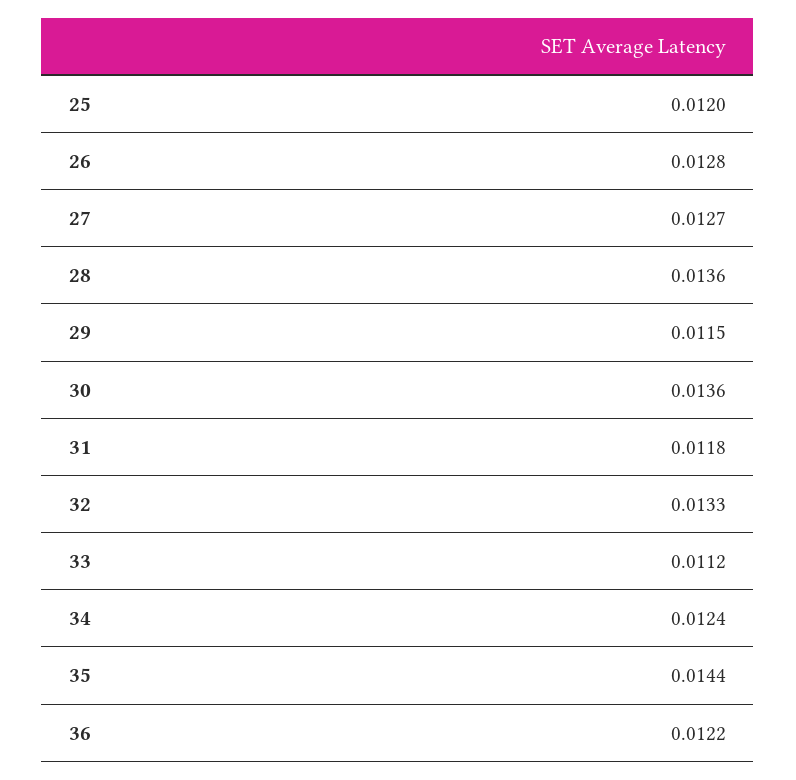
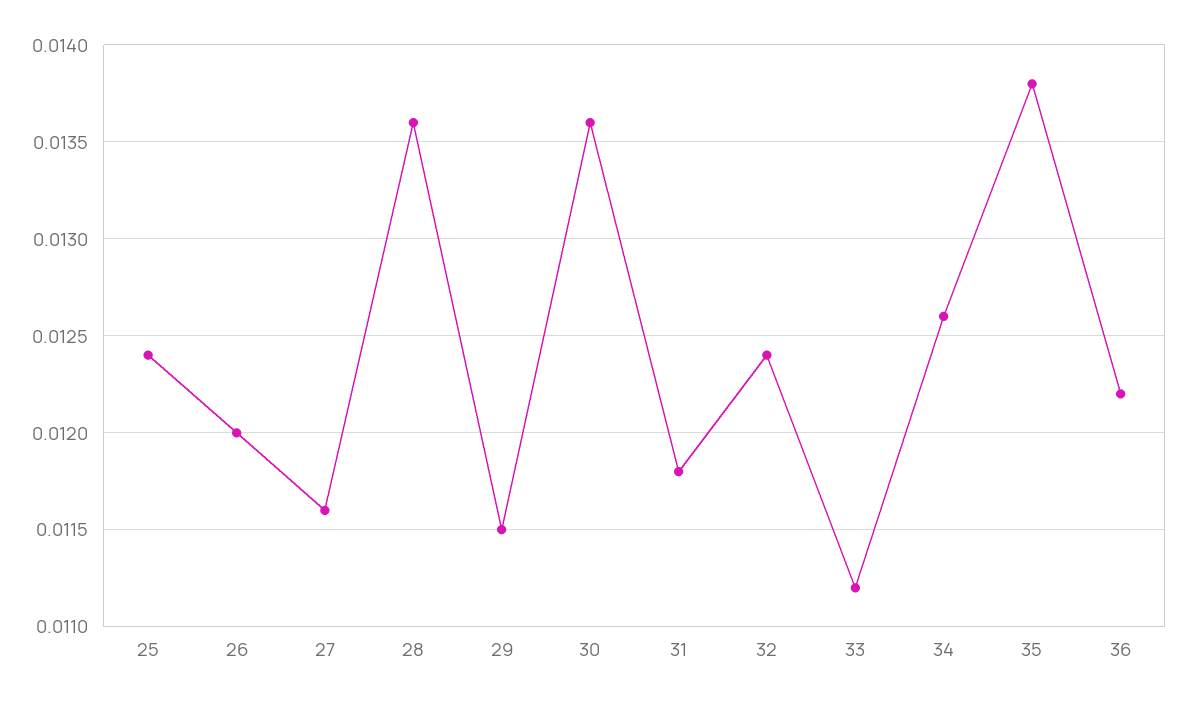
25: 0.012 -> 0.0124
26: 0.0128 -> 0.012
27: 0.0127 -> 0.0116
32: 0.0133 -> 0.0124
34: 0.0124 -> 0.0126
35: 0.0144 -> 0.0138

